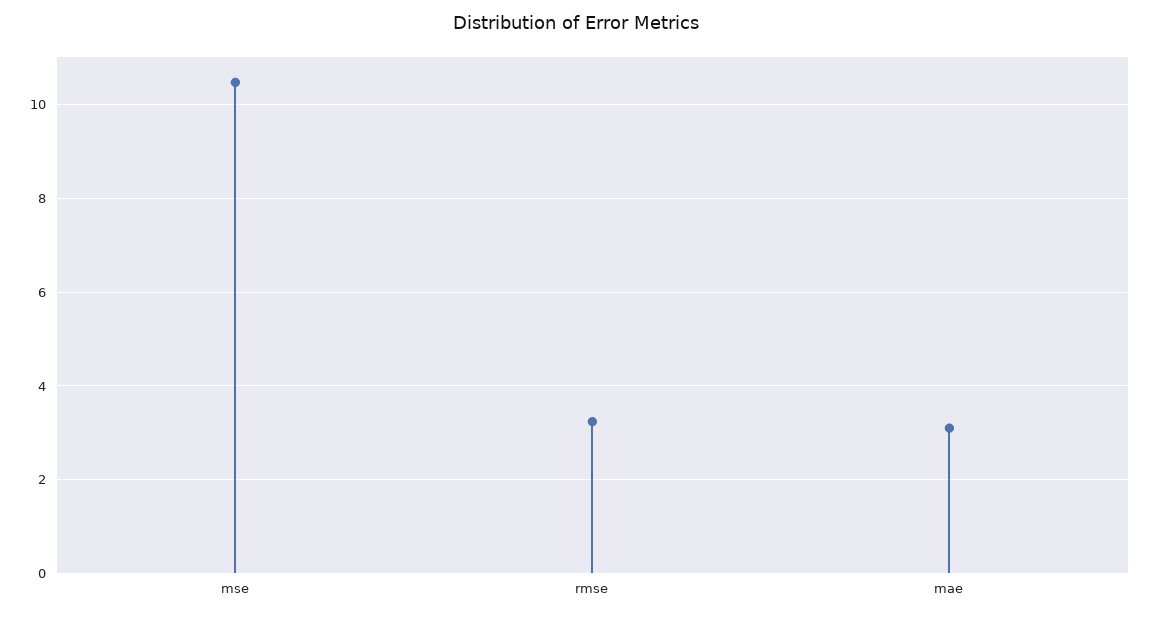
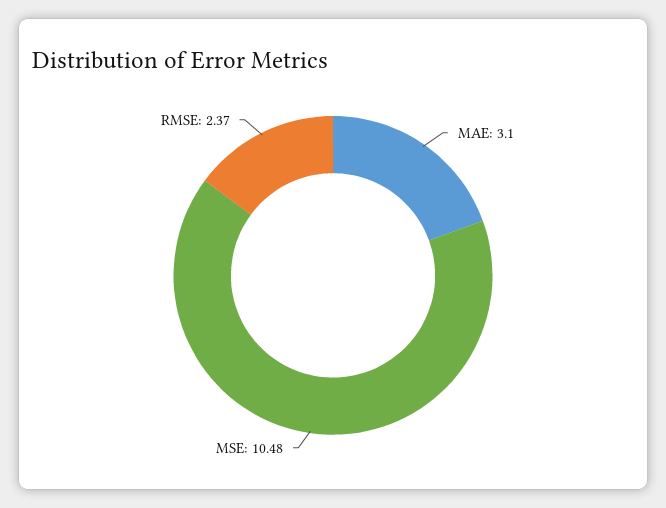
rmse: 3.2 -> 2.37

